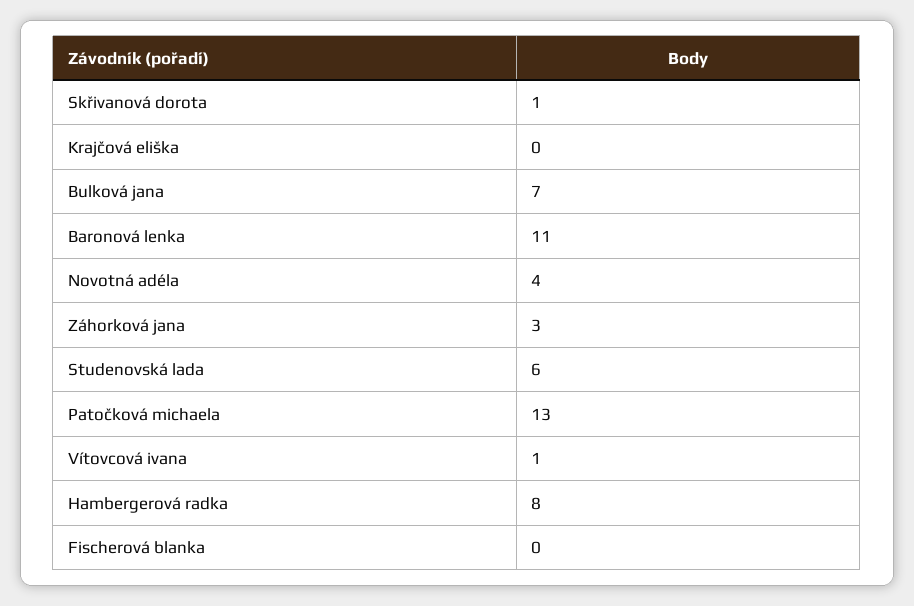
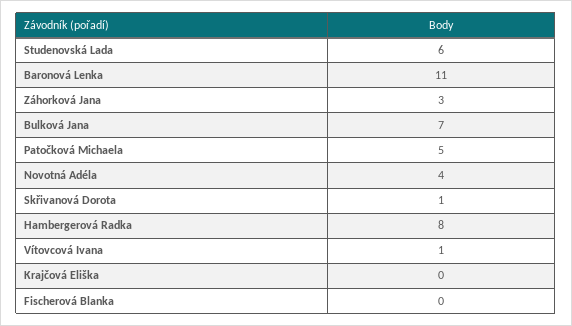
Patočková michaela: 13 -> 5

